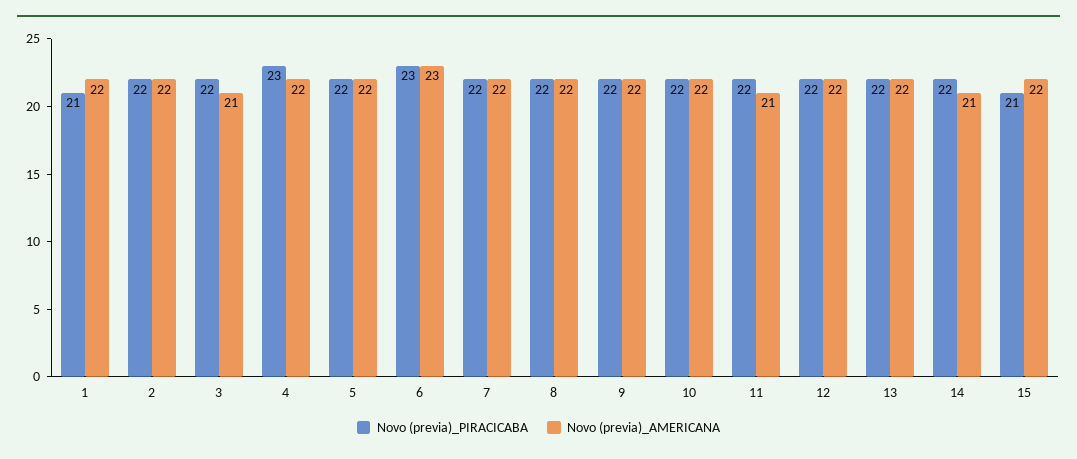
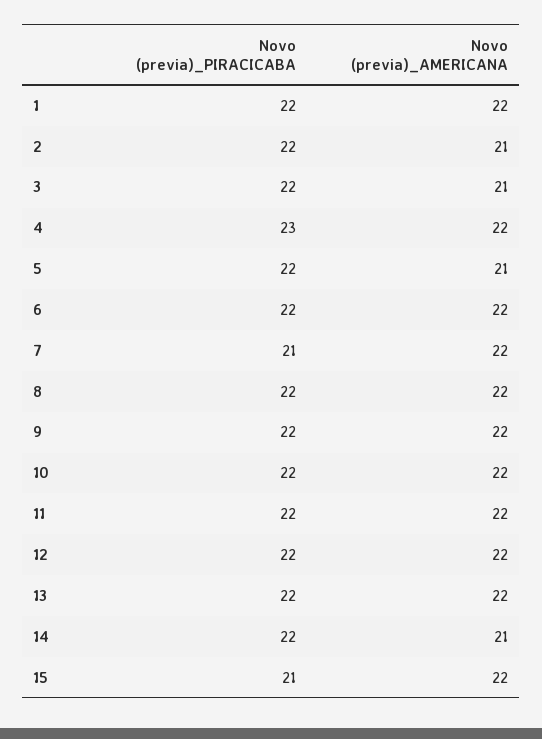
Novo (previa)_PIRACICABA, 1: 21 -> 22
Novo (previa)_AMERICANA, 2: 22 -> 21
Novo (previa)_AMERICANA, 5: 22 -> 21
Novo (previa)_PIRACICABA, 6: 23 -> 22
Novo (previa)_AMERICANA, 6: 23 -> 22
Novo (previa)_PIRACICABA, 7: 22 -> 21
Novo (previa)_AMERICANA, 11: 21 -> 22

